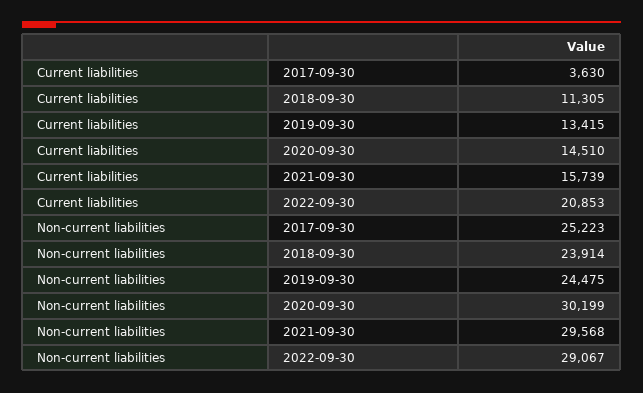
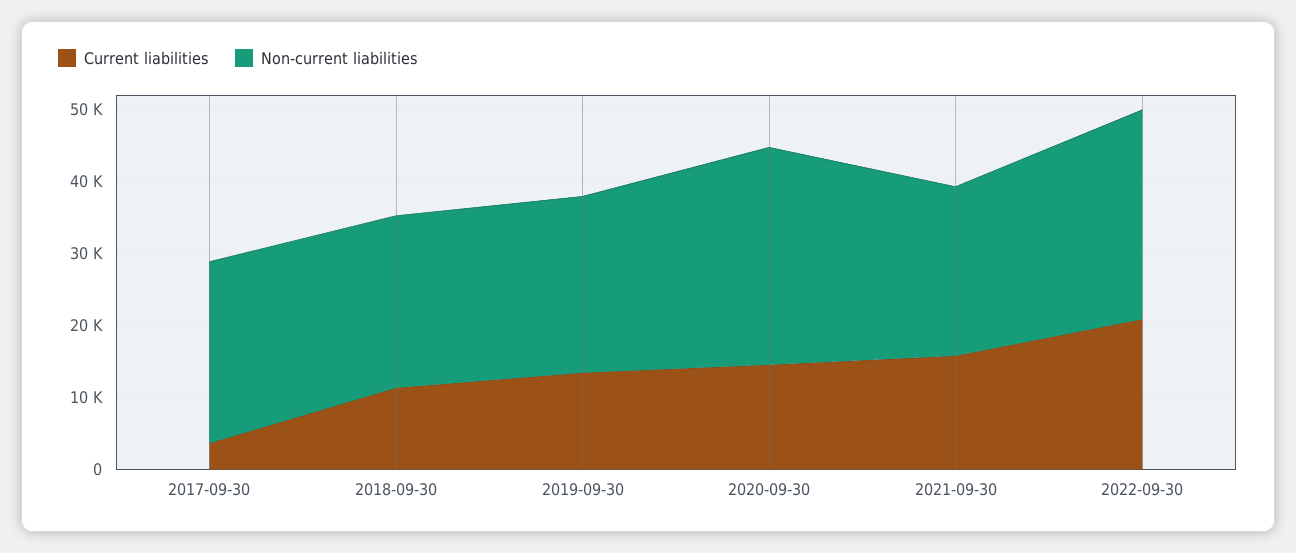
Non-current liabilities, 2021-09-30: 29568 -> 24000

